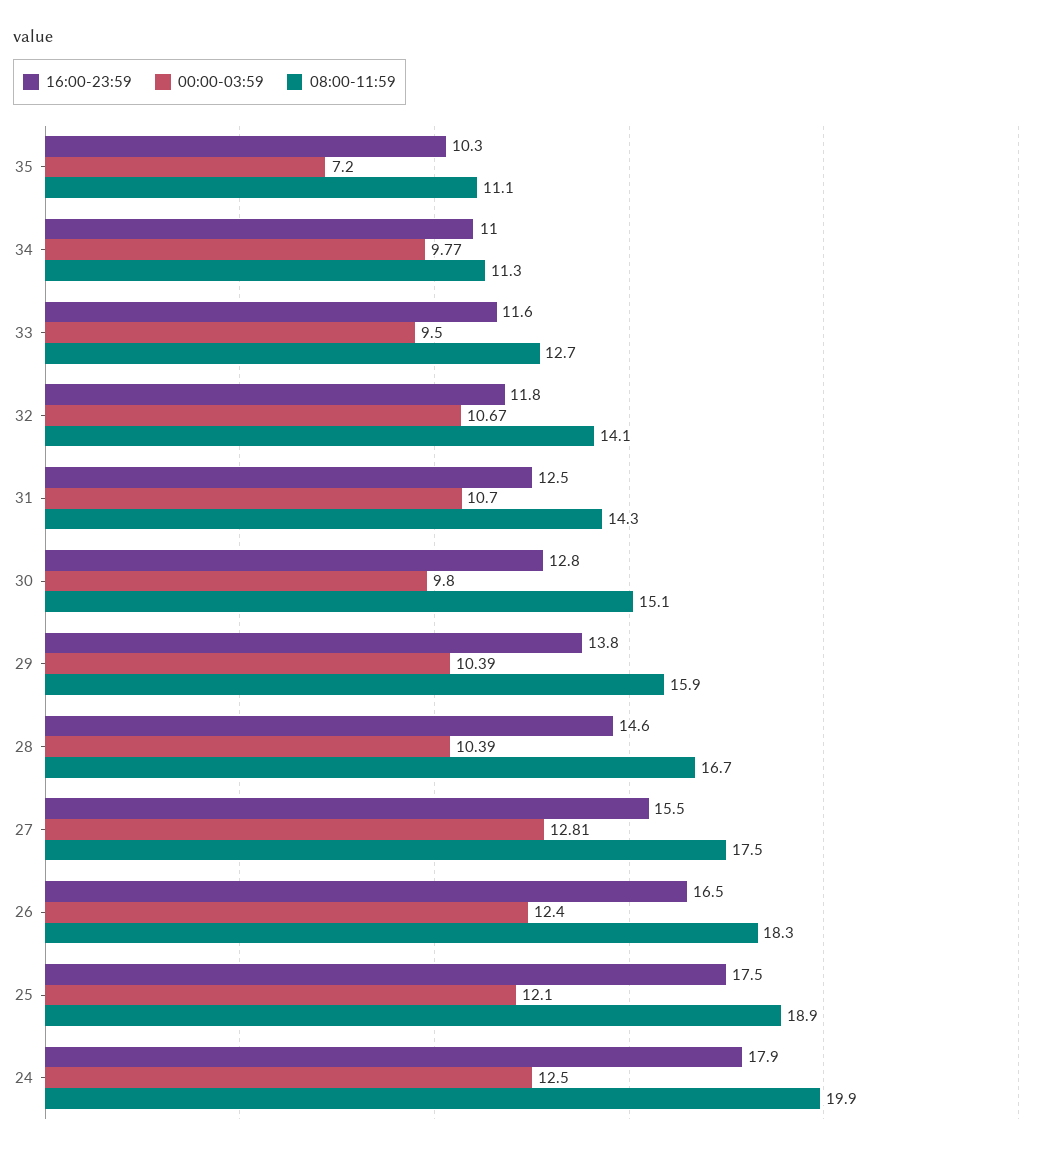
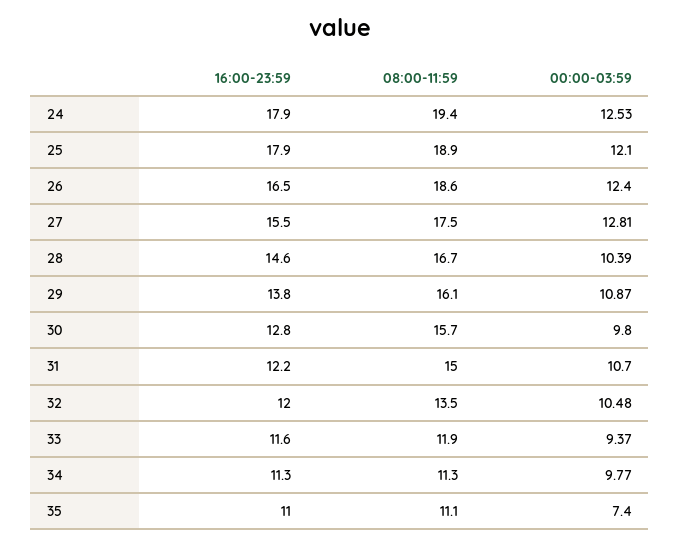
16:00-23:59, 35: 10.3 -> 11
00:00-03:59, 35: 7.2 -> 7.4
16:00-23:59, 34: 11 -> 11.3
00:00-03:59, 33: 9.5 -> 9.37
08:00-11:59, 33: 12.7 -> 11.9
16:00-23:59, 32: 11.8 -> 12
00:00-03:59, 32: 10.67 -> 10.48
08:00-11:59, 32: 14.1 -> 13.5
16:00-23:59, 31: 12.5 -> 12.2
08:00-11:59, 31: 14.3 -> 15
08:00-11:59, 30: 15.1 -> 15.7
00:00-03:59, 29: 10.39 -> 10.87
08:00-11:59, 29: 15.9 -> 16.1
08:00-11:59, 26: 18.3 -> 18.6
16:00-23:59, 25: 17.5 -> 17.9
00:00-03:59, 24: 12.5 -> 12.53
08:00-11:59, 24: 19.9 -> 19.4

